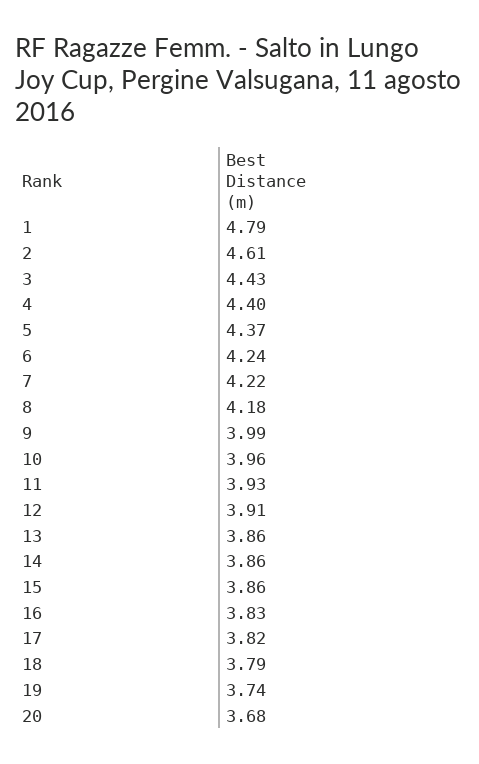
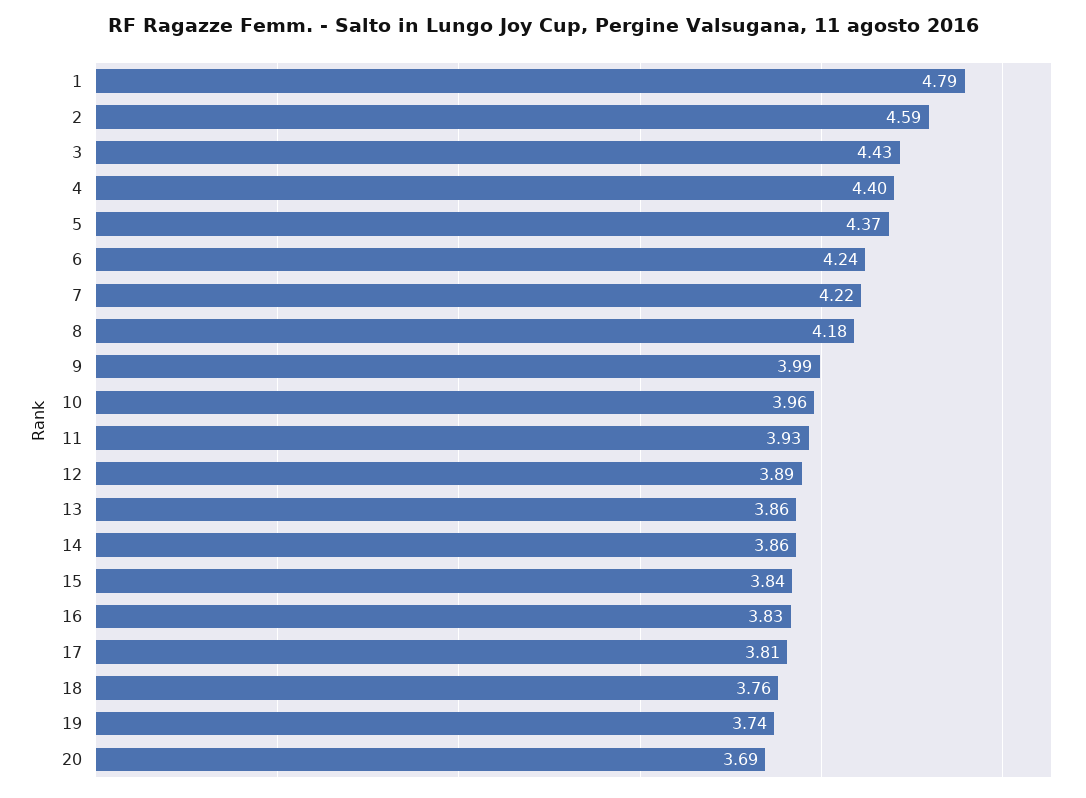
2: 4.61 -> 4.59
12: 3.91 -> 3.89
15: 3.86 -> 3.84
17: 3.82 -> 3.81
18: 3.79 -> 3.76
20: 3.68 -> 3.69

